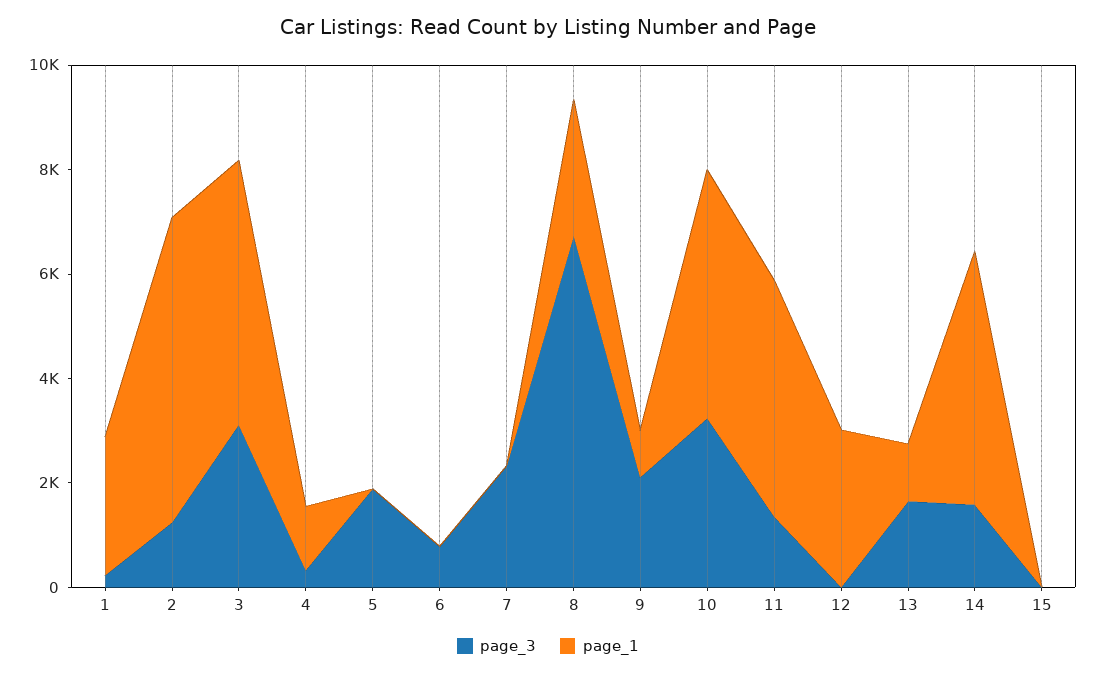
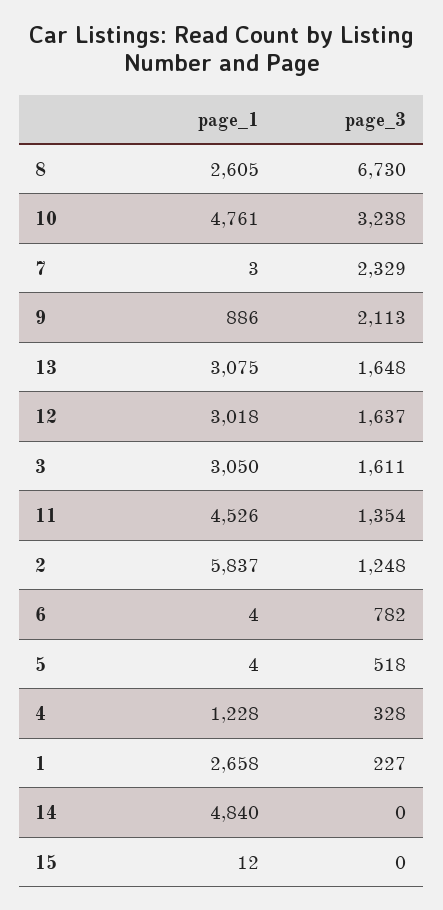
page_3, 3: 3000 -> 1611
page_1, 3: 5000 -> 3050
page_3, 5: 2000 -> 518
page_3, 12: 0 -> 1637
page_1, 13: 1000 -> 3075
page_3, 14: 1500 -> 0

